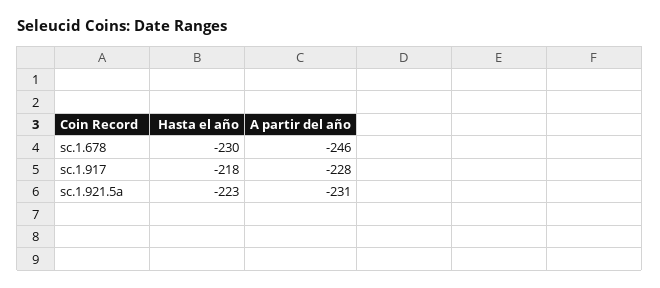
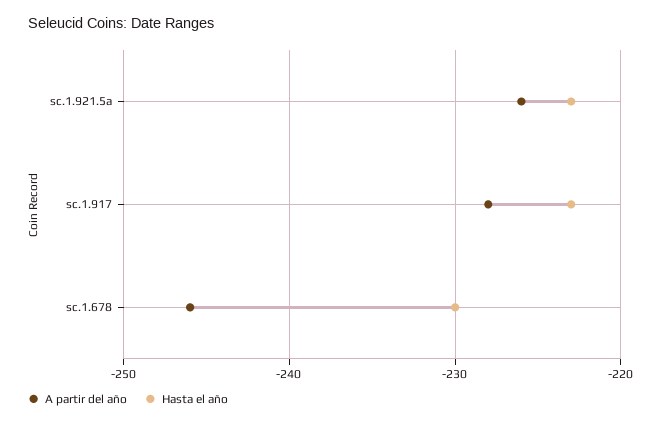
Hasta el año, sc.1.917: -218 -> -223
A partir del año, sc.1.921.5a: -231 -> -226

